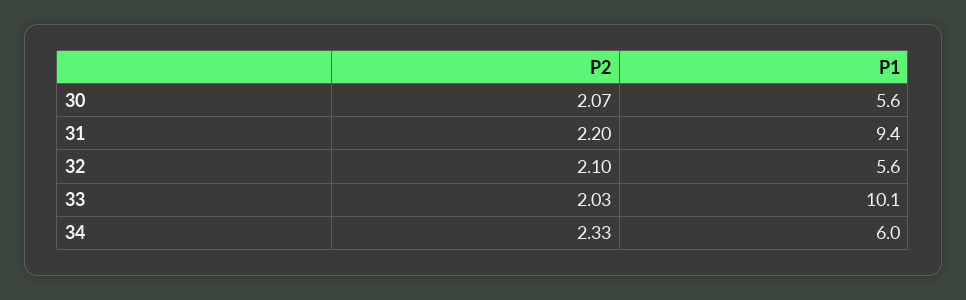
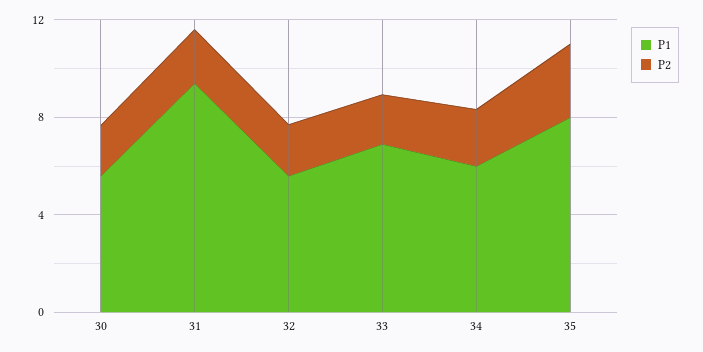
P1, 33: 10.1 -> 7
P1, 35: none -> 8
P2, 35: none -> 3

